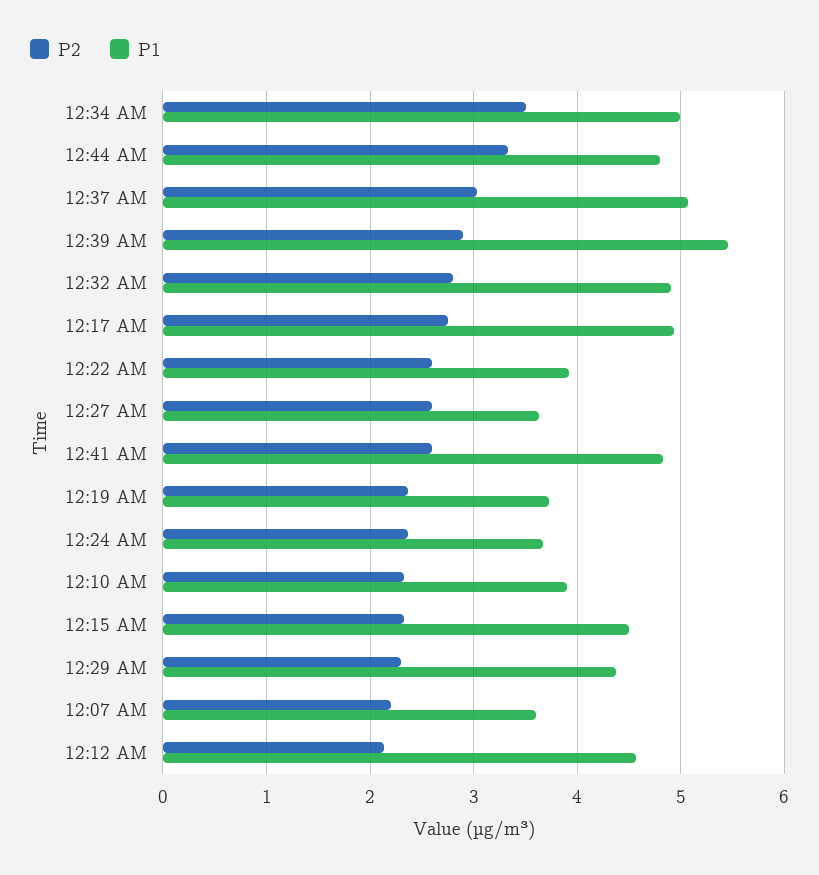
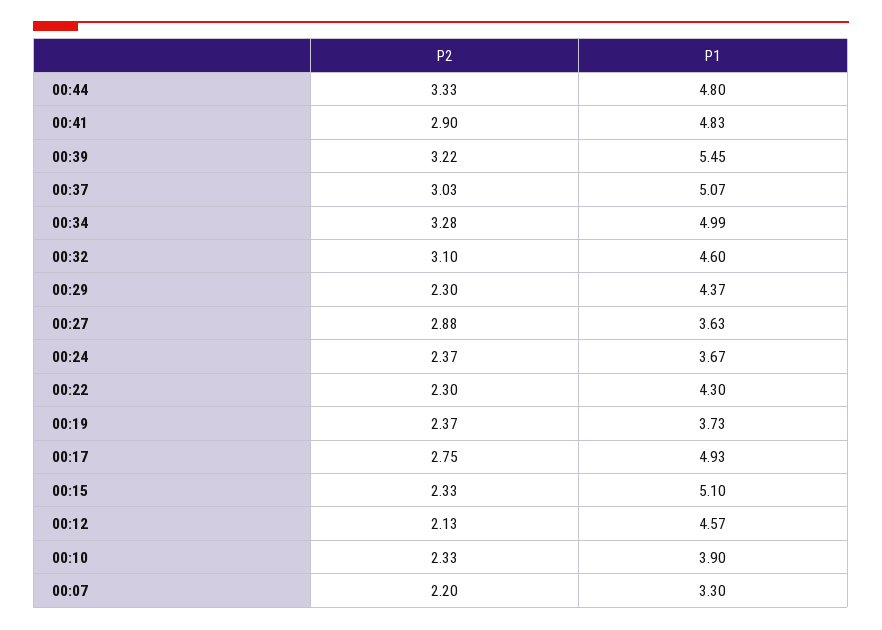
P2, 12:34 AM: 3.5 -> 3.28
P2, 12:39 AM: 2.9 -> 3.22
P2, 12:32 AM: 2.8 -> 3.1
P1, 12:32 AM: 4.9 -> 4.6
P2, 12:22 AM: 2.6 -> 2.3
P1, 12:22 AM: 3.9 -> 4.3
P2, 12:27 AM: 2.6 -> 2.88
P2, 12:41 AM: 2.6 -> 2.9
P1, 12:15 AM: 4.5 -> 5.1
P1, 12:07 AM: 3.6 -> 3.3

